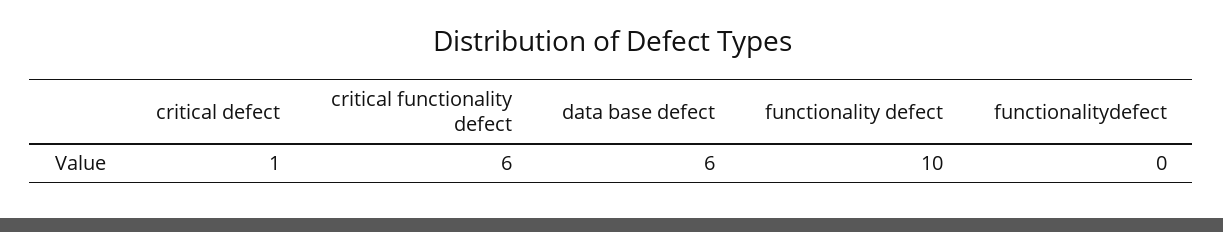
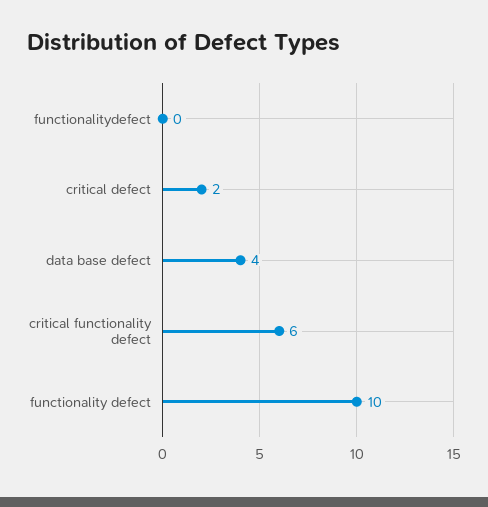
critical defect: 1 -> 2
data base defect: 6 -> 4

